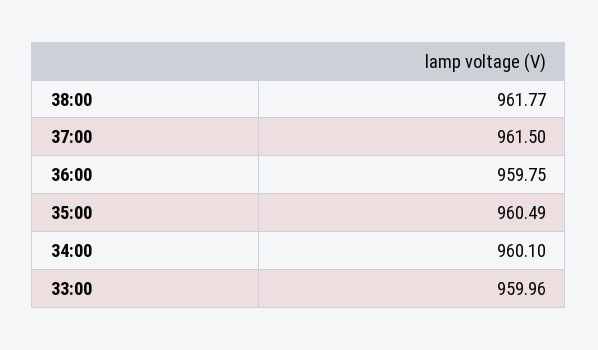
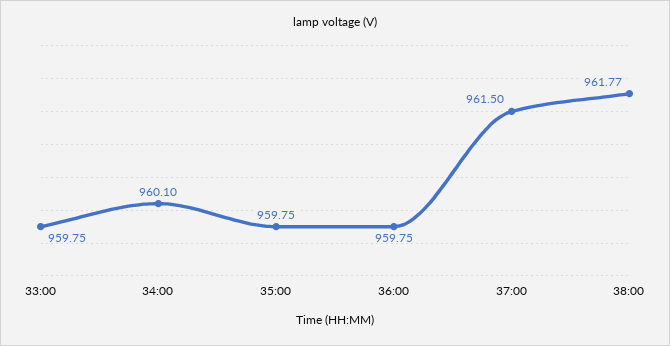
35:00: 960.49 -> 959.75
33:00: 959.96 -> 959.75

